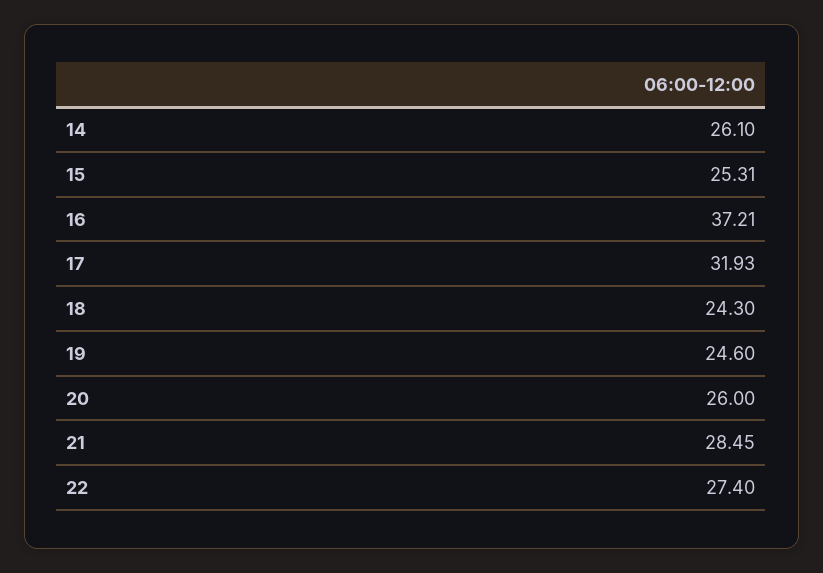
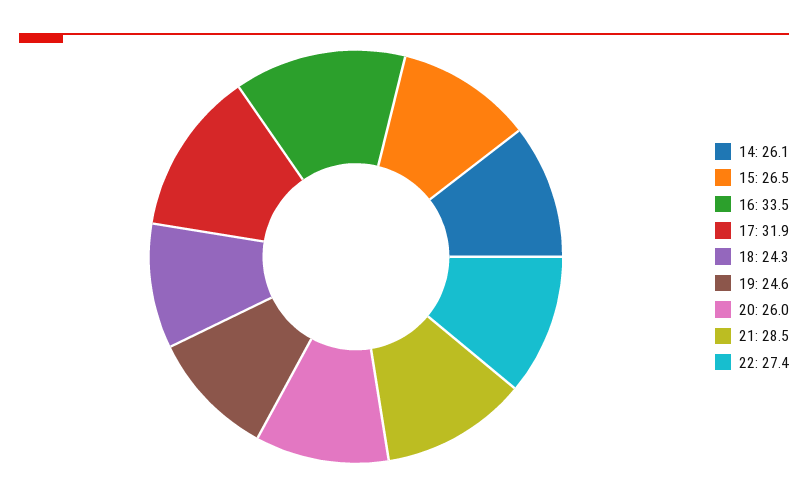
15: 25.31 -> 26.5
16: 37.21 -> 33.5

